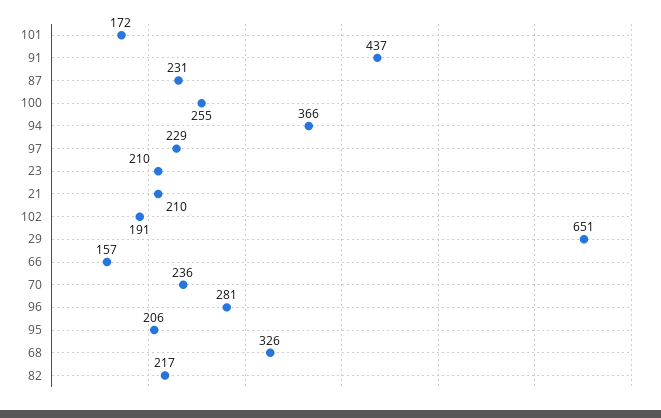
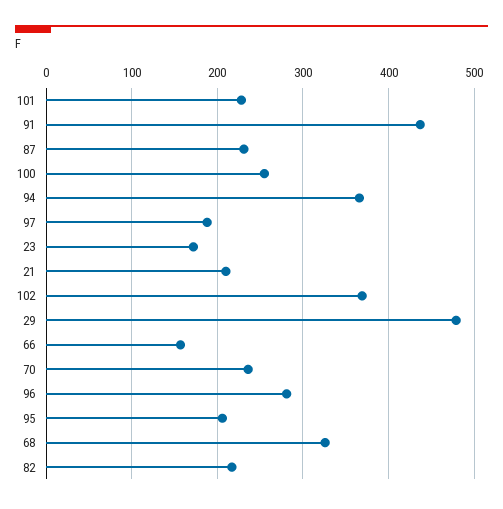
101: 172 -> 230
97: 229 -> 190
23: 210 -> 170
102: 191 -> 370
29: 651 -> 480

